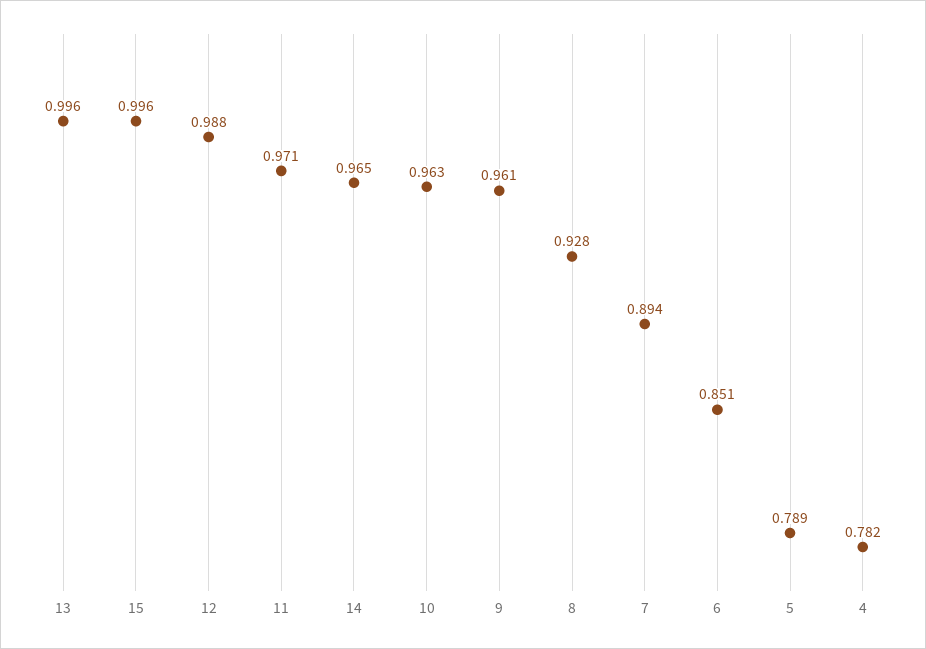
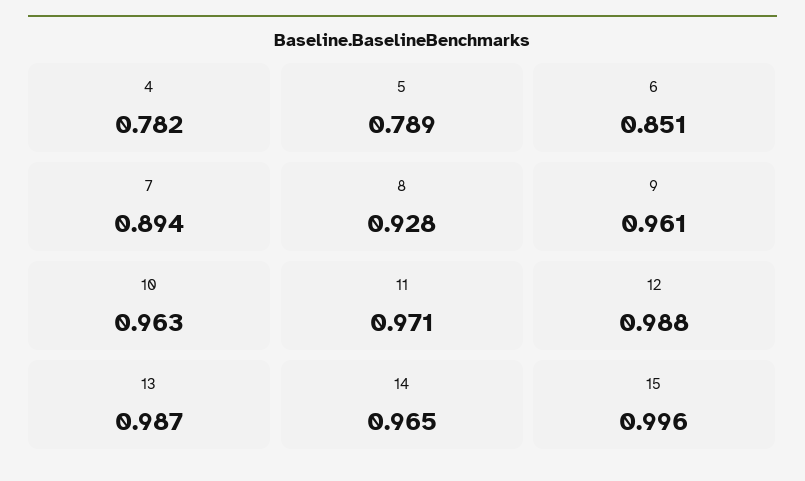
13: 0.996 -> 0.987

